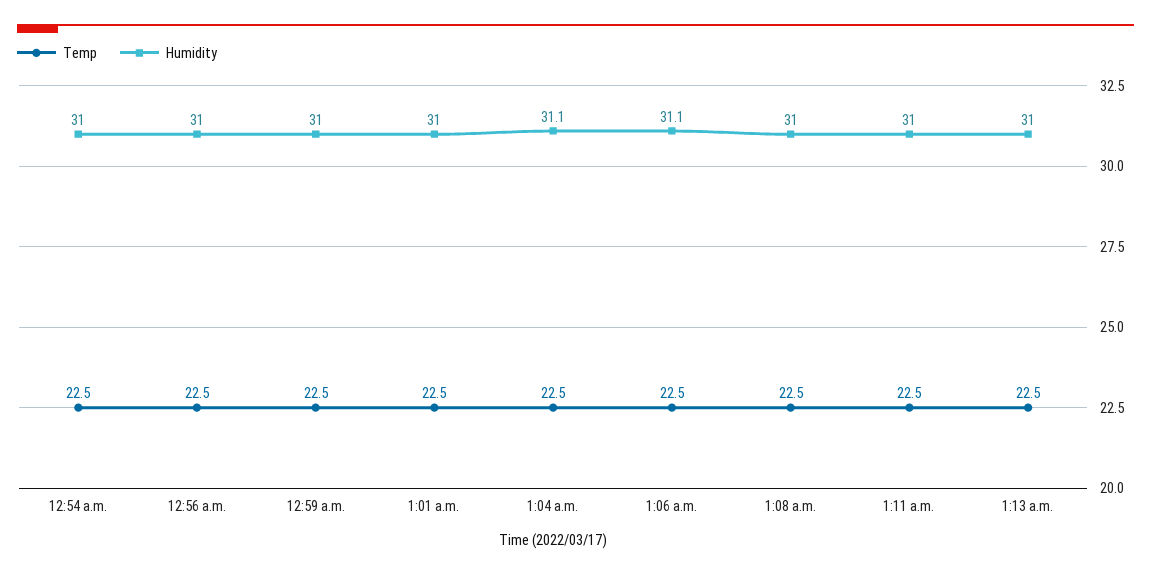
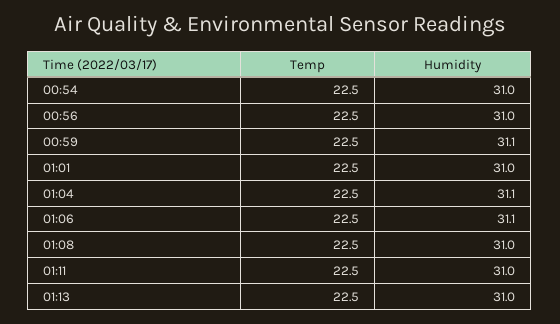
Humidity, 12:59 a.m.: 31 -> 31.1

